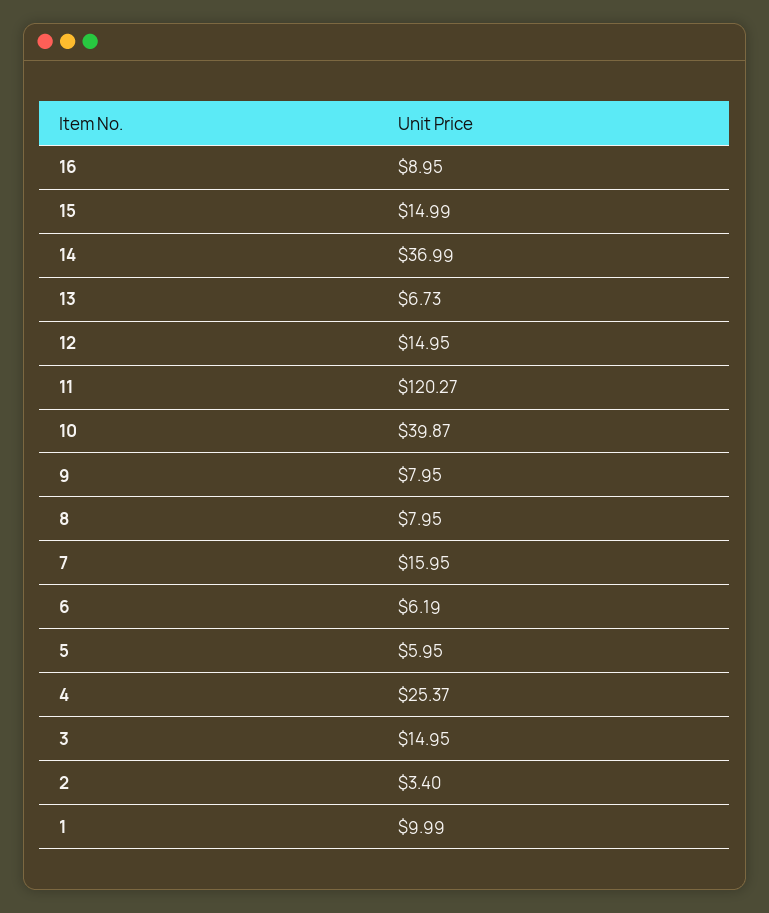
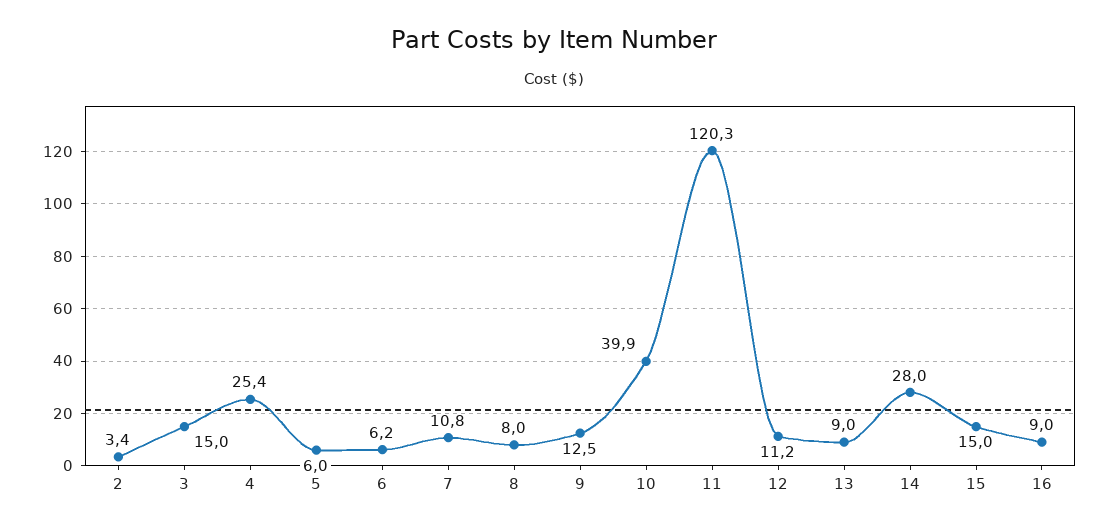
14: 36.99 -> 28
13: 6.73 -> 9
12: 14.95 -> 11.2
9: 7.95 -> 12.5
7: 15.95 -> 10.8
1: 9.99 -> none

